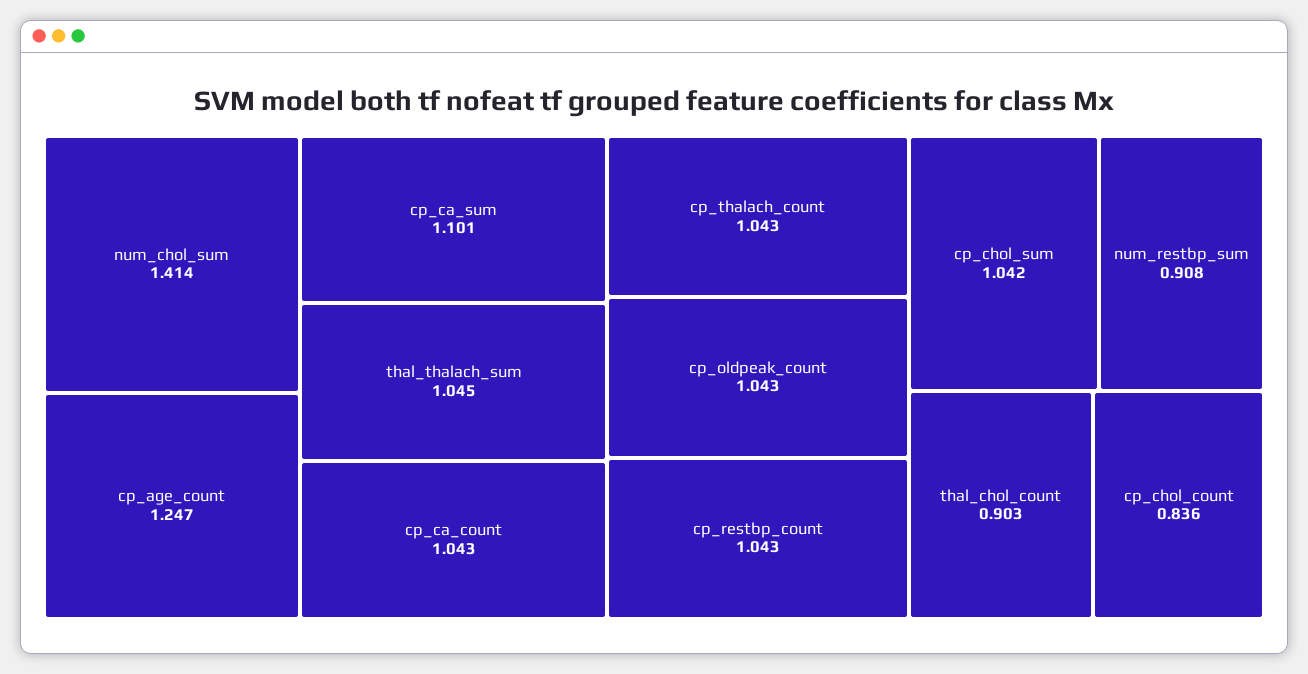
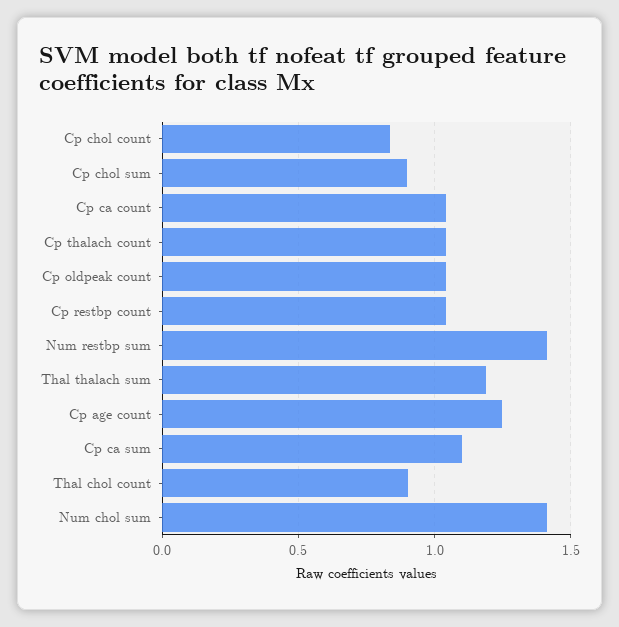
thal_thalach_sum: 1.045 -> 1.2
cp_chol_sum: 1.042 -> 0.9
num_restbp_sum: 0.908 -> 1.4

